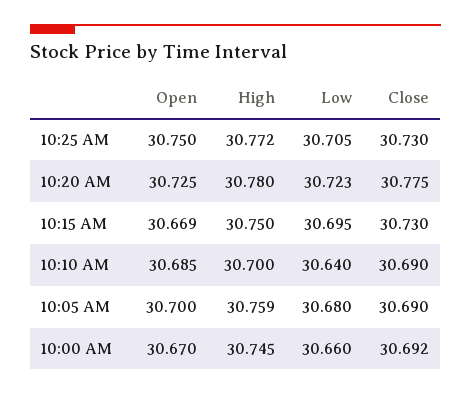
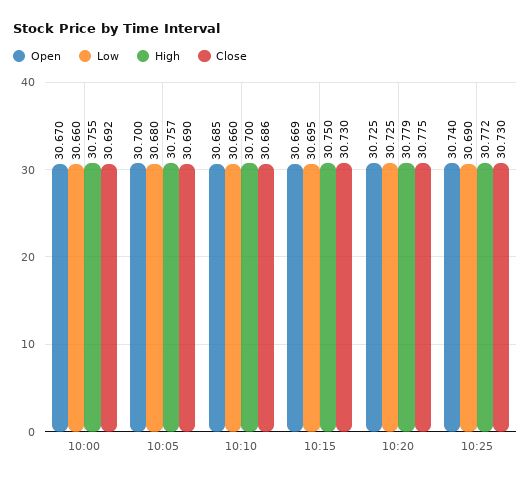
Open, 10:25 AM: 30.75 -> 30.74
Low, 10:25 AM: 30.705 -> 30.69
High, 10:20 AM: 30.78 -> 30.779
Low, 10:20 AM: 30.723 -> 30.725
Low, 10:10 AM: 30.64 -> 30.66
Close, 10:10 AM: 30.69 -> 30.686
High, 10:05 AM: 30.759 -> 30.757
High, 10:00 AM: 30.745 -> 30.755

